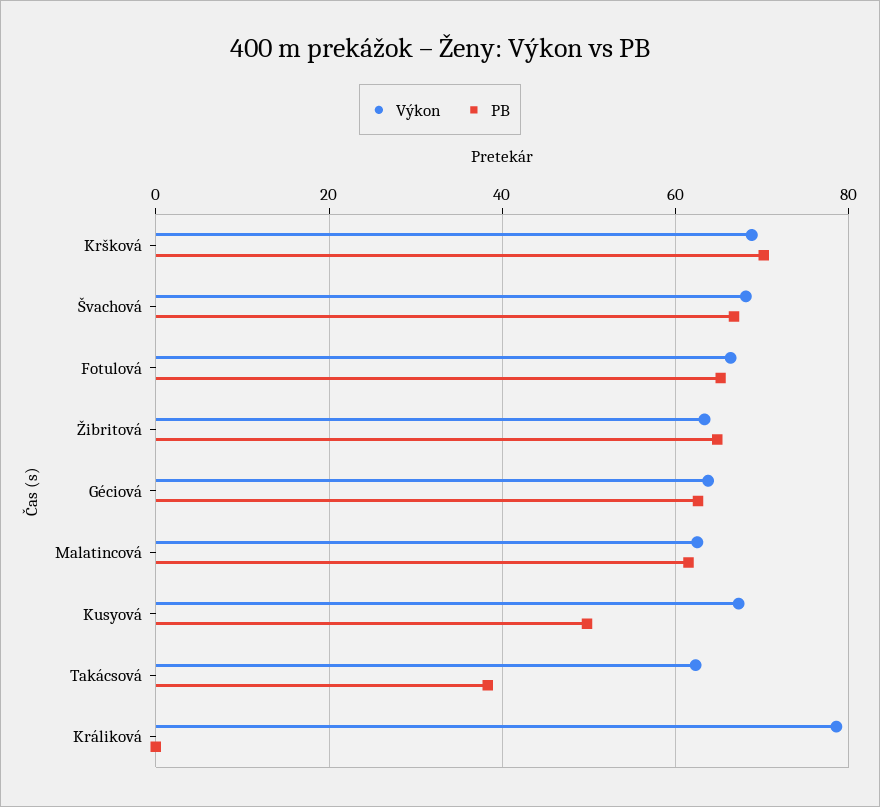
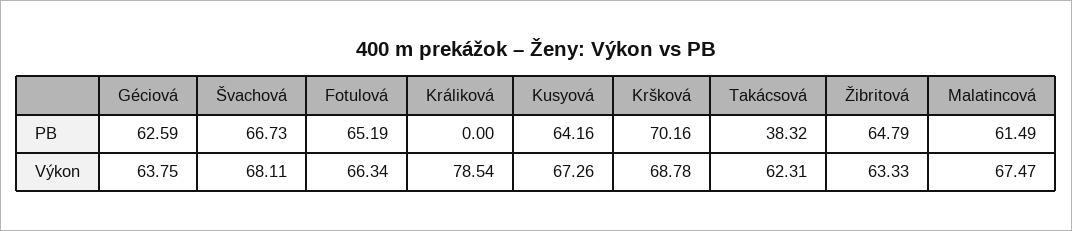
Výkon, Malatincová: 62 -> 67.47
PB, Kusyová: 50 -> 64.16

